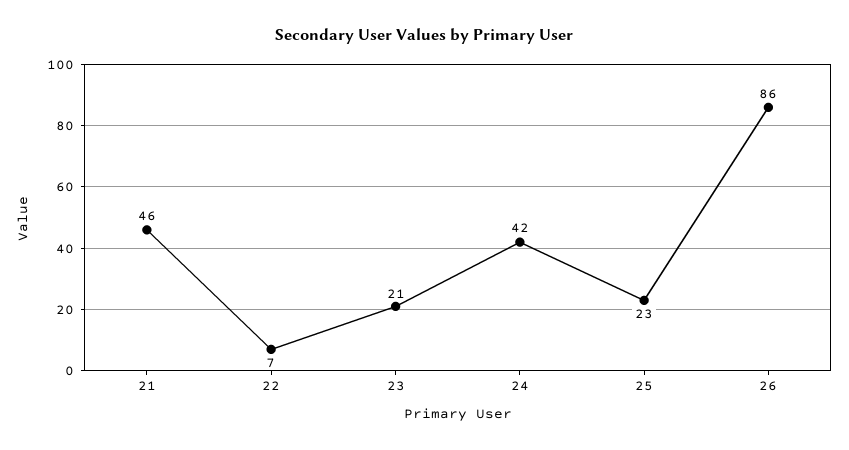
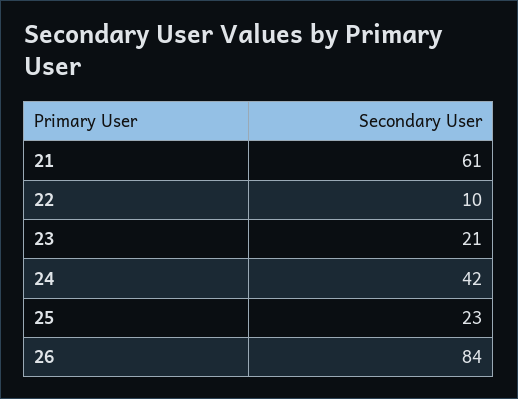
21: 46 -> 61
22: 7 -> 10
26: 86 -> 84

